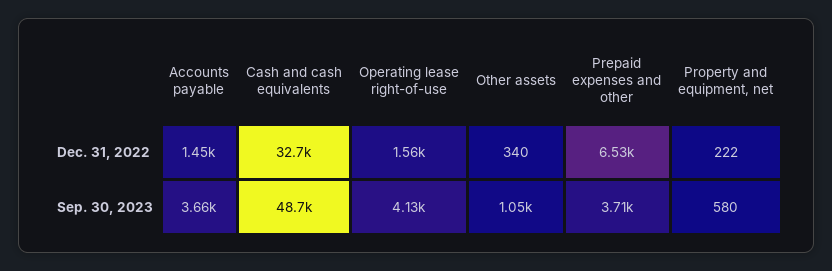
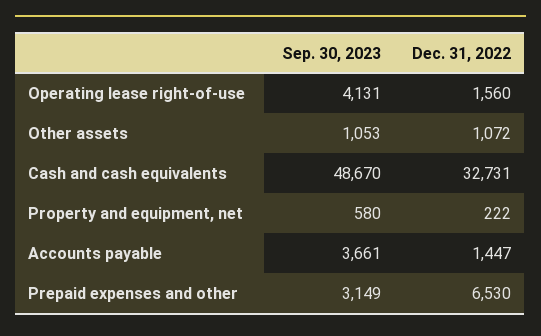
Other assets, Dec. 31, 2022: 340 -> 1072
Prepaid expenses and other, Sep. 30, 2023: 3710 -> 3149

